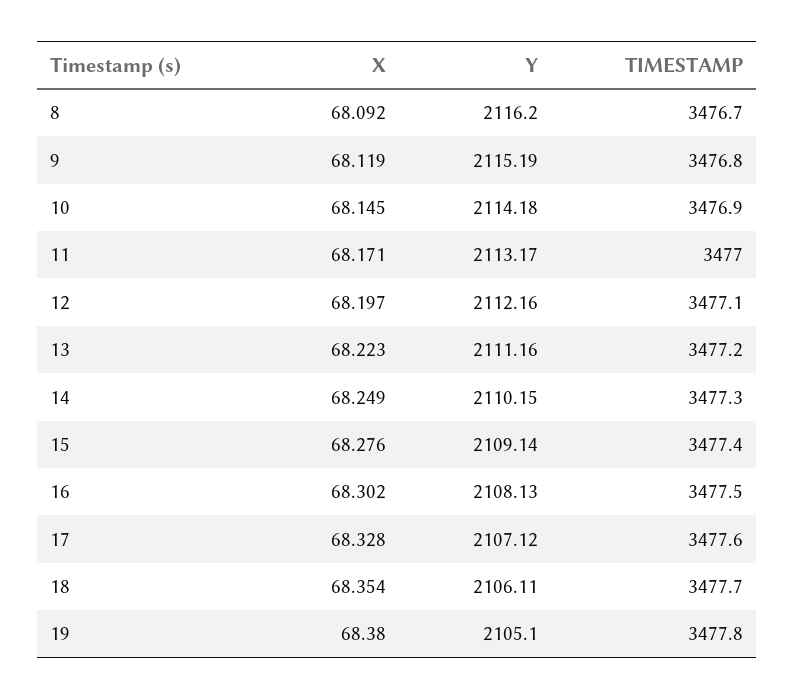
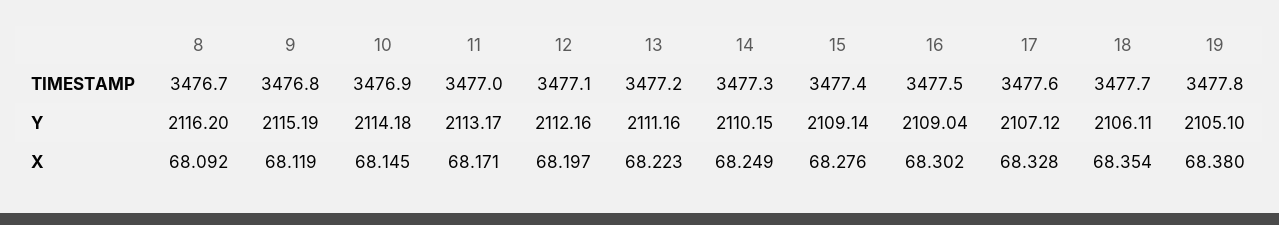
Y, 16: 2108.13 -> 2109.04

